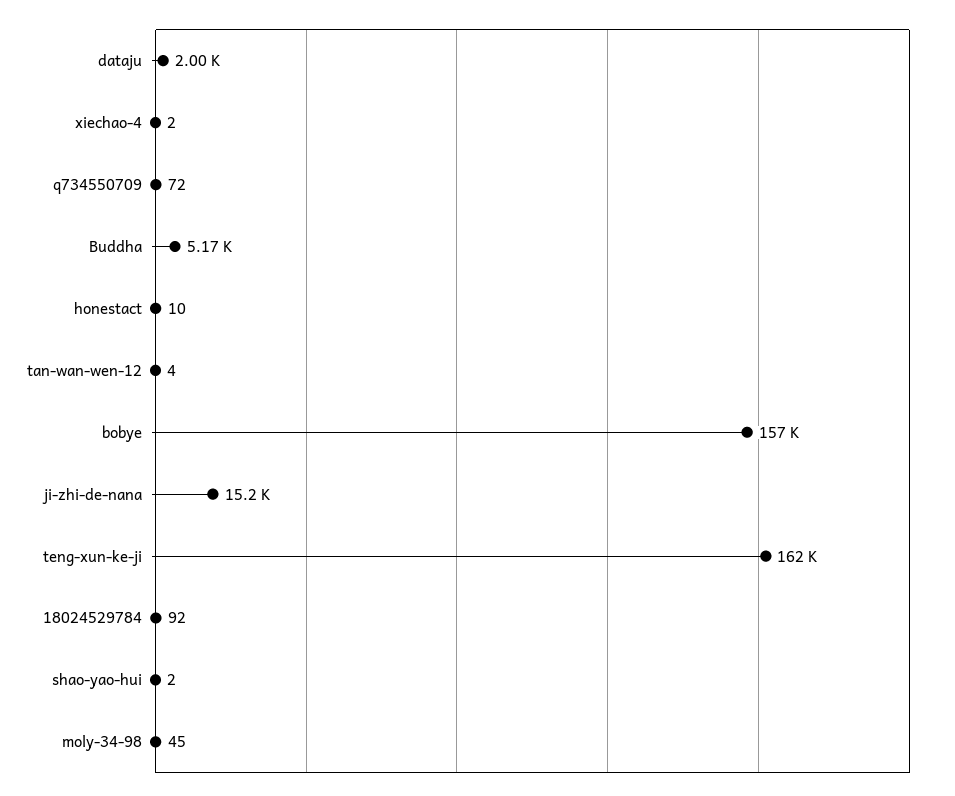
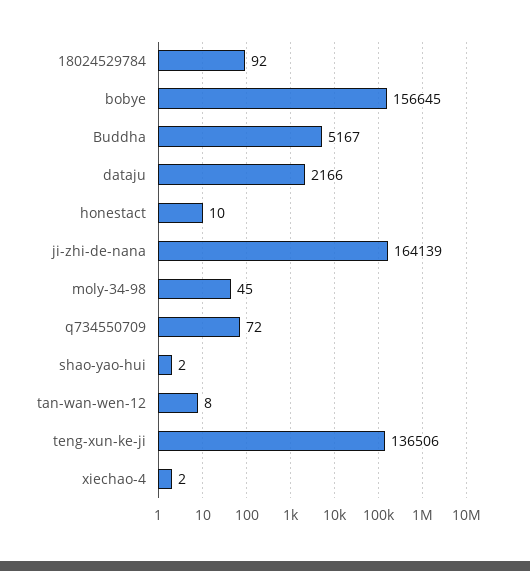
dataju: 2000 -> 2166
tan-wan-wen-12: 4 -> 8
ji-zhi-de-nana: 15200 -> 164139
teng-xun-ke-ji: 162000 -> 136506

